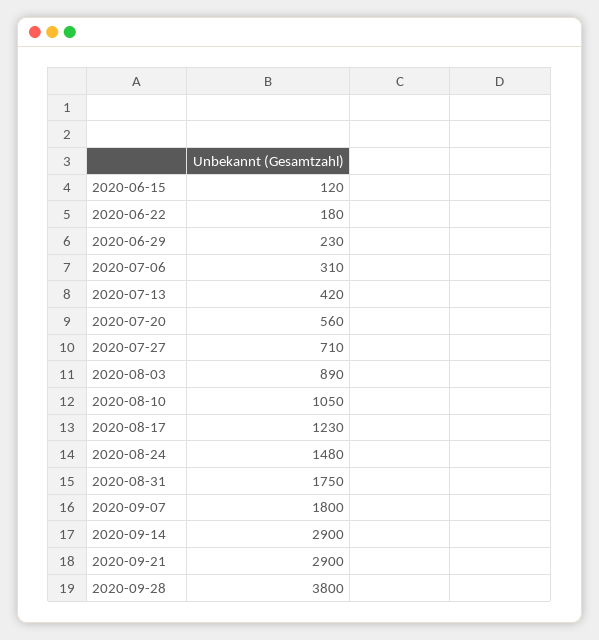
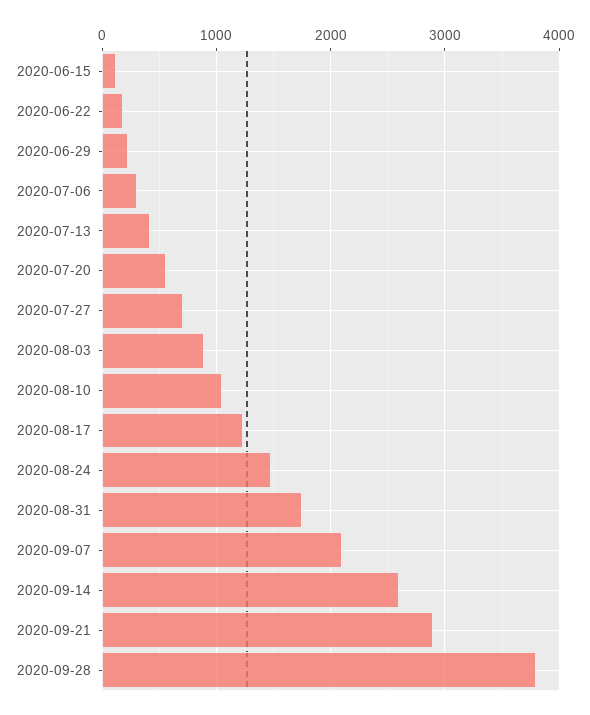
2020-09-07: 1800 -> 2100
2020-09-14: 2900 -> 2600

